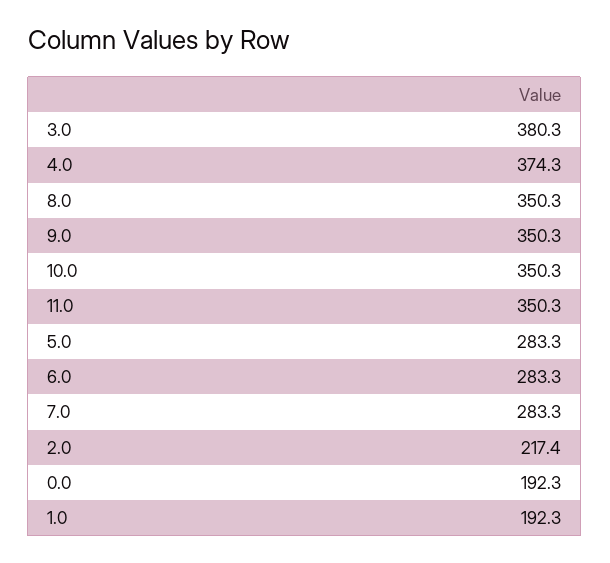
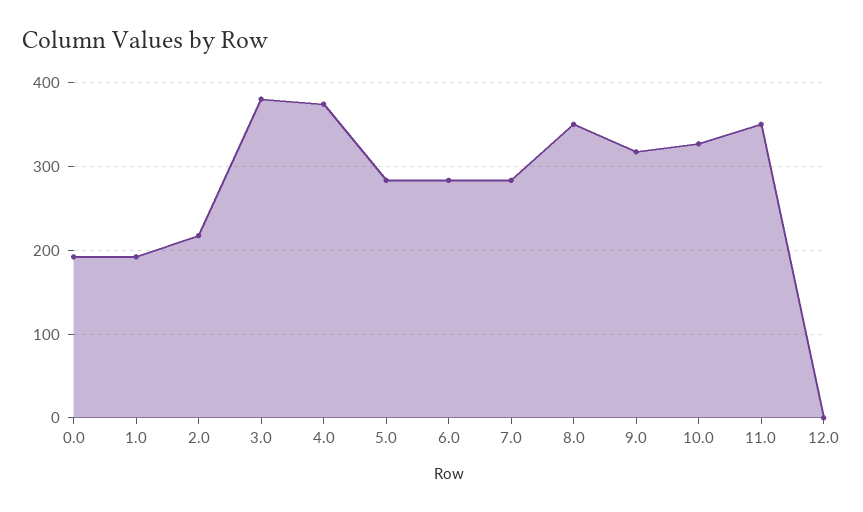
9.0: 350.3 -> 320
10.0: 350.3 -> 330
12.0: none -> 0

